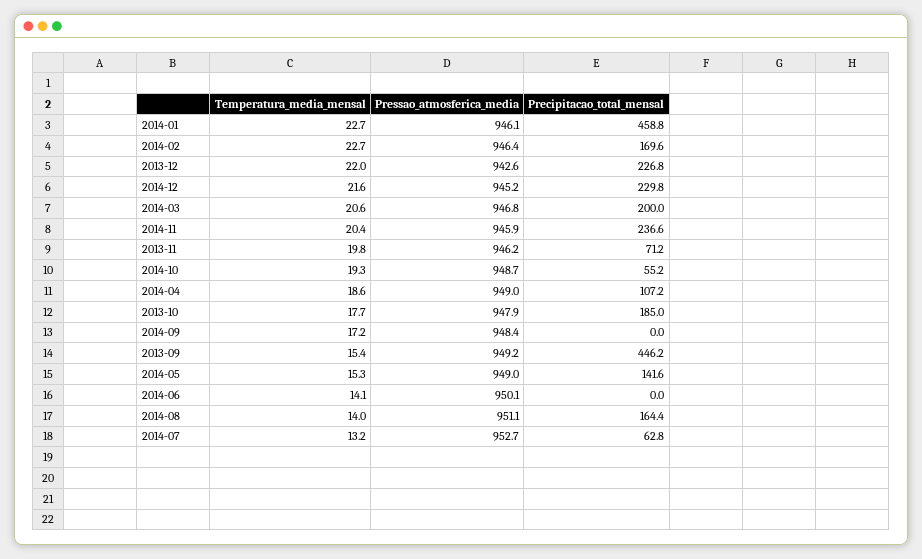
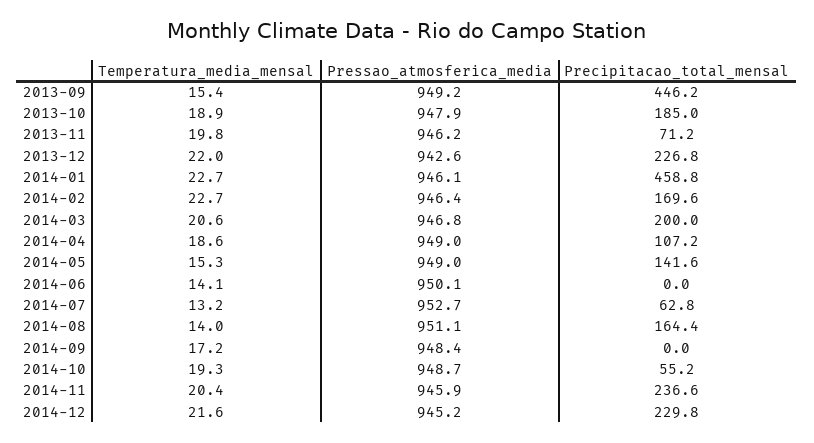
Temperatura_media_mensal, 2013-10: 17.7 -> 18.9

